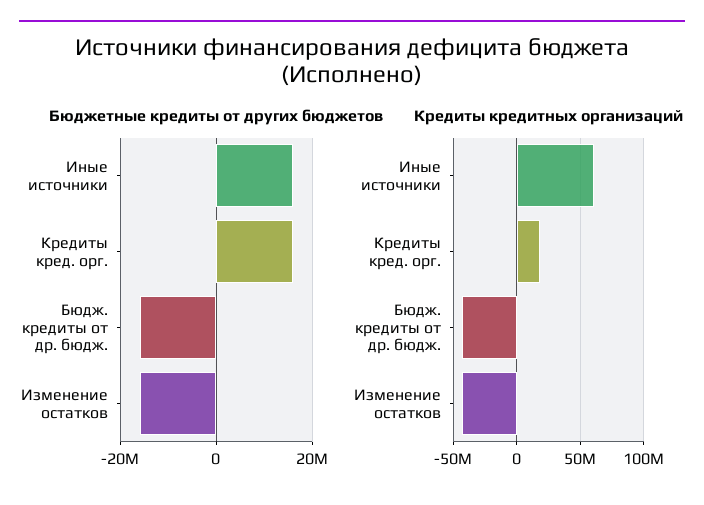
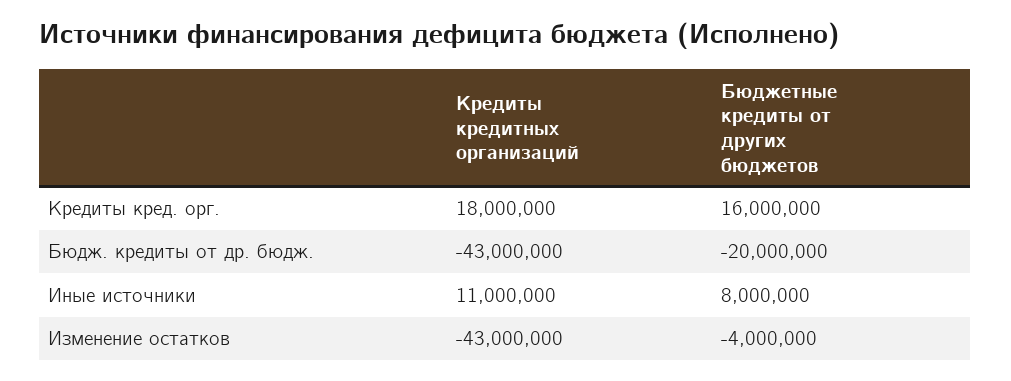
Бюджетные кредиты от других бюджетов, Иные источники: 16000000 -> 8000000
Бюджетные кредиты от других бюджетов, Бюдж. кредиты от др. бюдж.: -16000000 -> -20000000
Бюджетные кредиты от других бюджетов, Изменение остатков: -16000000 -> -4000000
Кредиты кредитных организаций, Иные источники: 60000000 -> 11000000

